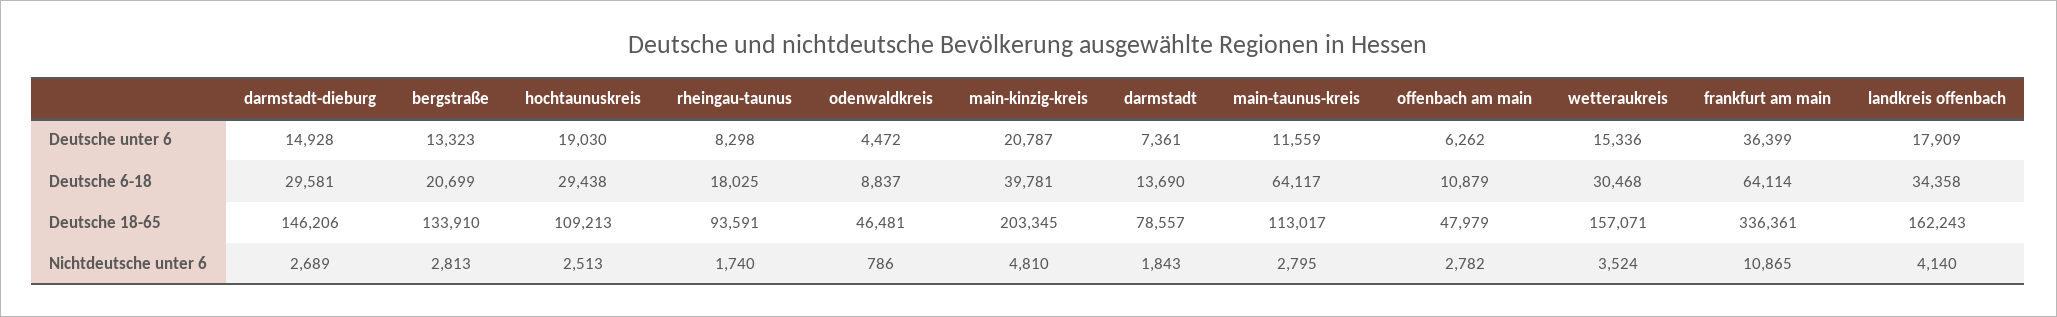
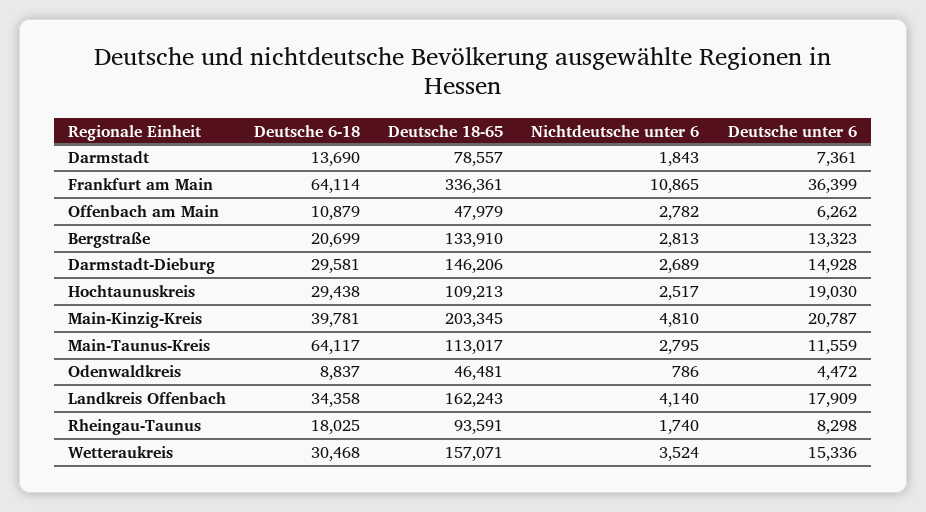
hochtaunuskreis, Nichtdeutsche unter 6: 2513 -> 2517

